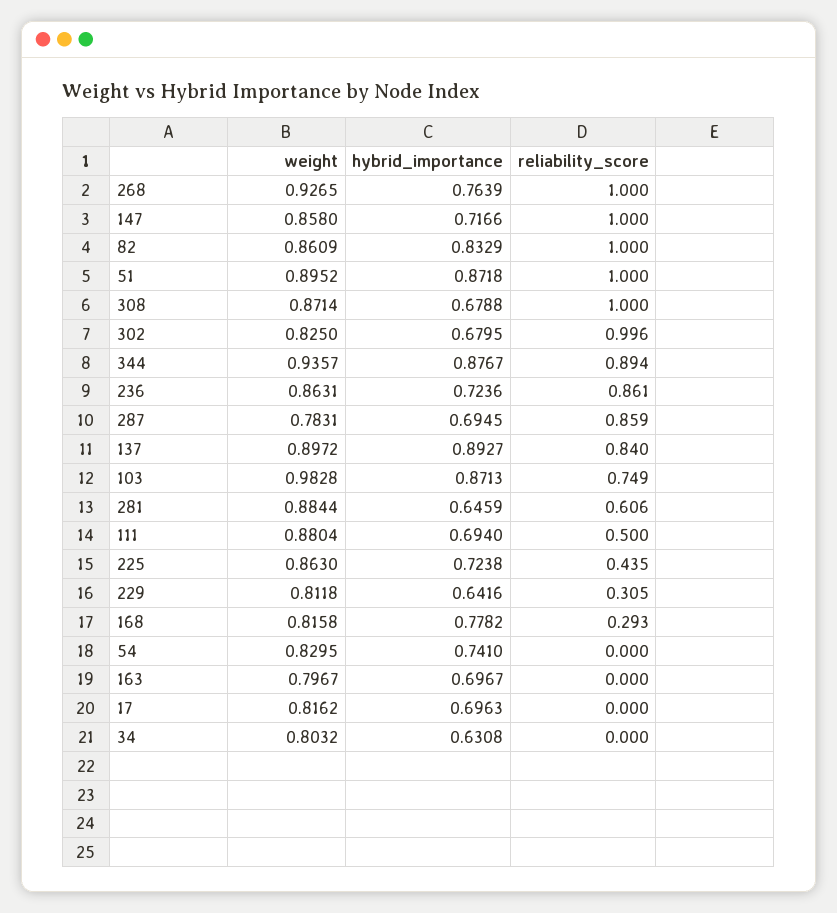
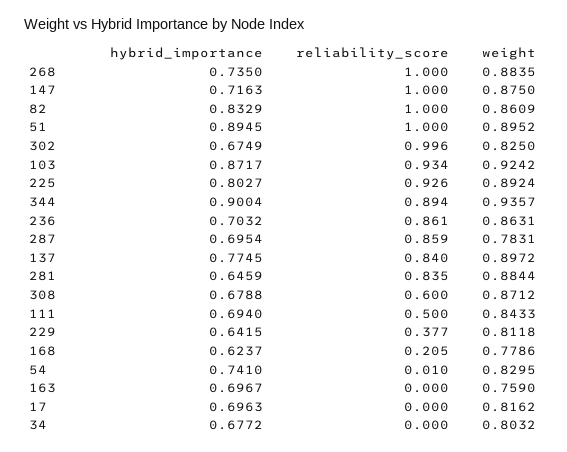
weight, 268: 0.9265 -> 0.8835
hybrid_importance, 268: 0.7639 -> 0.735
weight, 147: 0.858 -> 0.875
hybrid_importance, 147: 0.7166 -> 0.7163
hybrid_importance, 51: 0.8718 -> 0.8945
weight, 308: 0.8714 -> 0.8712
reliability_score, 308: 1 -> 0.6
hybrid_importance, 302: 0.6795 -> 0.6749
hybrid_importance, 344: 0.8767 -> 0.9004
hybrid_importance, 236: 0.7236 -> 0.7032
hybrid_importance, 287: 0.6945 -> 0.6954
hybrid_importance, 137: 0.8927 -> 0.7745
weight, 103: 0.9828 -> 0.9242
hybrid_importance, 103: 0.8713 -> 0.8717
reliability_score, 103: 0.749 -> 0.934
reliability_score, 281: 0.606 -> 0.835
weight, 111: 0.8804 -> 0.8433
weight, 225: 0.863 -> 0.8924
hybrid_importance, 225: 0.7238 -> 0.8027
reliability_score, 225: 0.435 -> 0.926
hybrid_importance, 229: 0.6416 -> 0.6415
reliability_score, 229: 0.305 -> 0.377
weight, 168: 0.8158 -> 0.7786
hybrid_importance, 168: 0.7782 -> 0.6237
reliability_score, 168: 0.293 -> 0.205
reliability_score, 54: 0 -> 0.01
weight, 163: 0.7967 -> 0.759
hybrid_importance, 34: 0.6308 -> 0.6772

